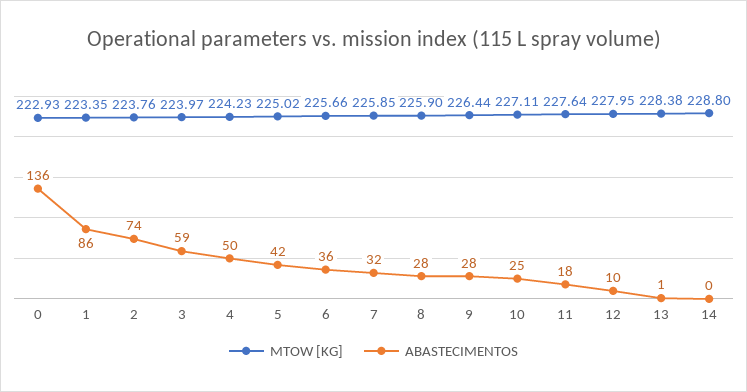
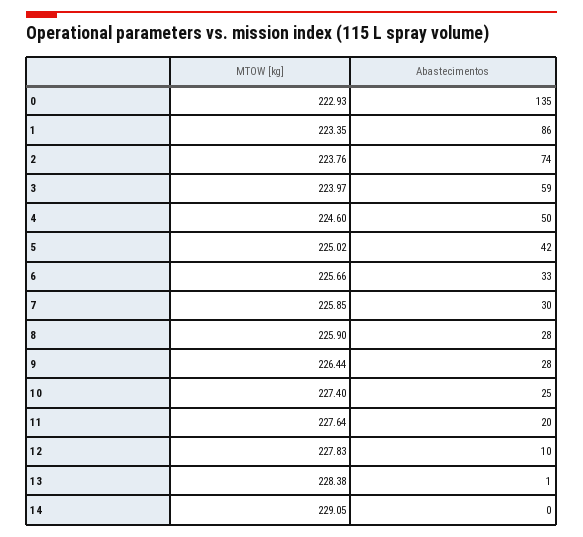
ABASTECIMENTOS, 0: 136 -> 135
MTOW [KG], 4: 224.23 -> 224.6
ABASTECIMENTOS, 6: 36 -> 33
ABASTECIMENTOS, 7: 32 -> 30
MTOW [KG], 10: 227.11 -> 227.4
ABASTECIMENTOS, 11: 18 -> 20
MTOW [KG], 12: 227.95 -> 227.83
MTOW [KG], 14: 228.8 -> 229.05

